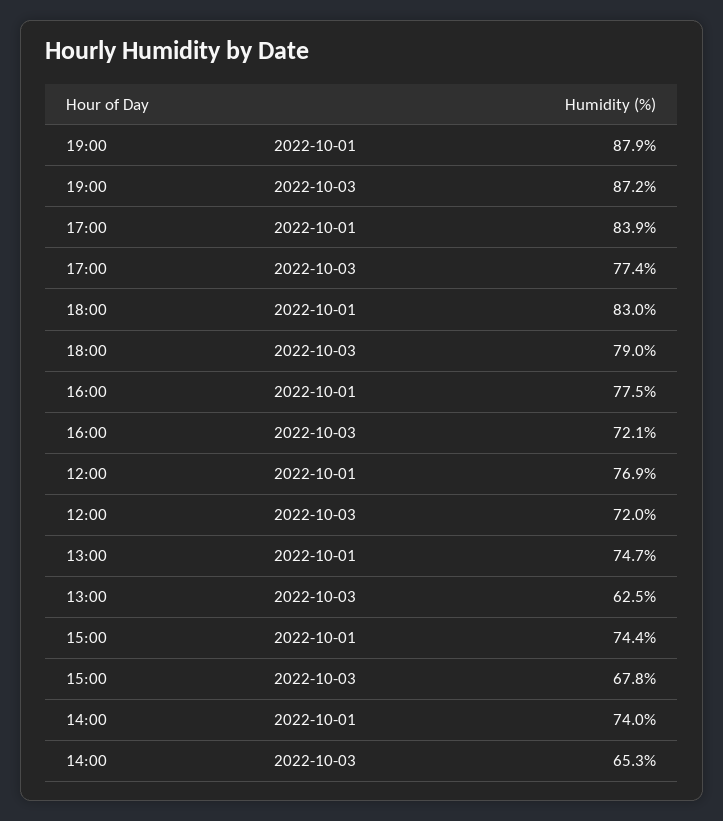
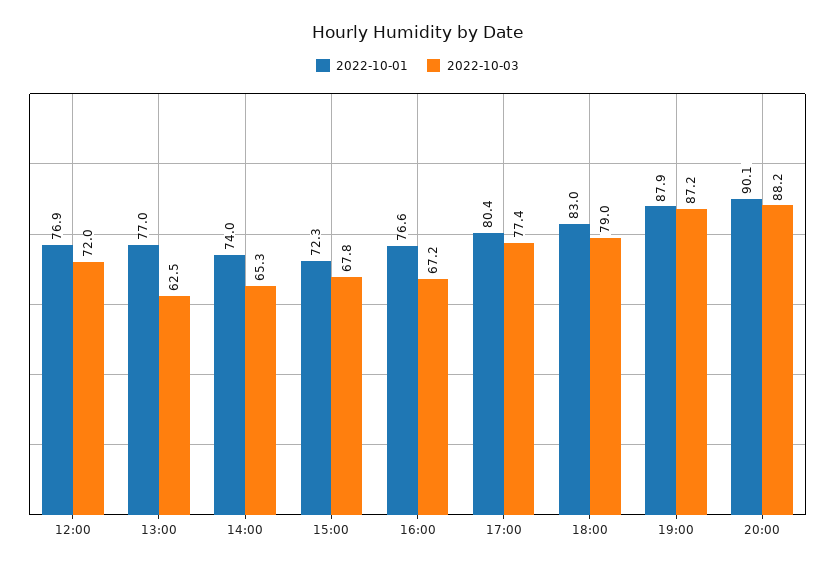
2022-10-01, 17:00: 83.9 -> 80.4
2022-10-01, 16:00: 77.5 -> 76.6
2022-10-03, 16:00: 72.1 -> 67.2
2022-10-01, 13:00: 74.7 -> 77
2022-10-01, 15:00: 74.4 -> 72.3
2022-10-01, 20:00: none -> 90.1
2022-10-03, 20:00: none -> 88.2

